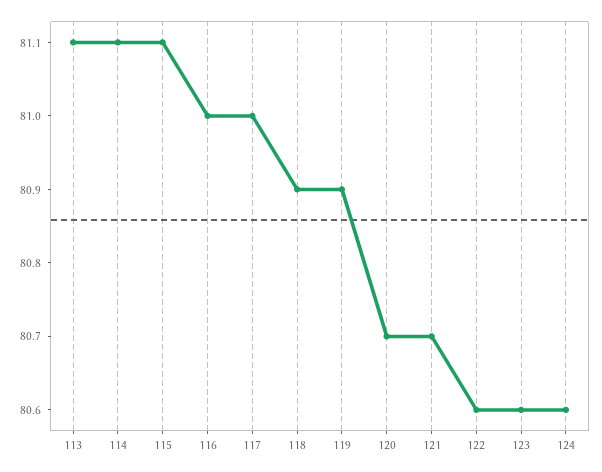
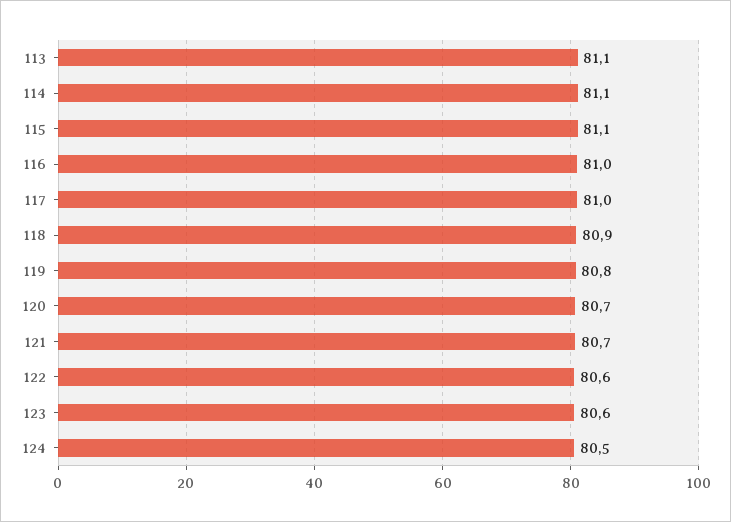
119: 80.9 -> 80.8
124: 80.6 -> 80.5

